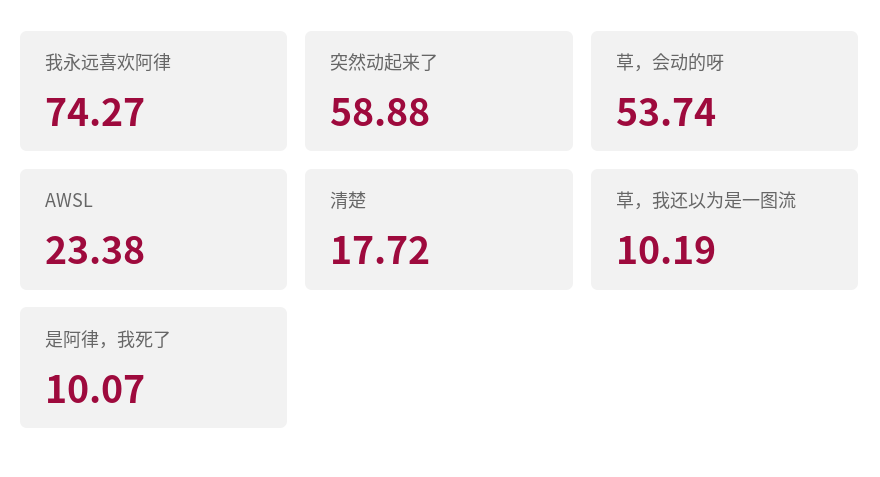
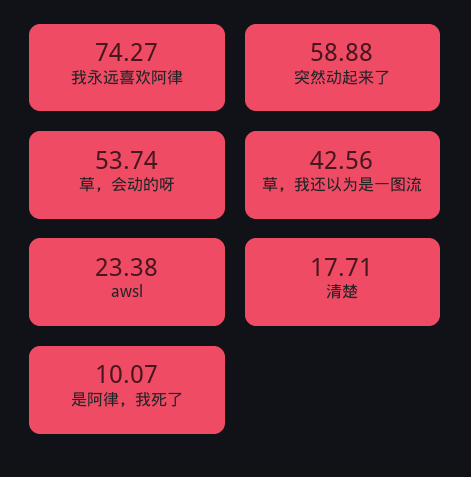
清楚: 17.72 -> 17.71
草，我还以为是一图流: 10.19 -> 42.56

